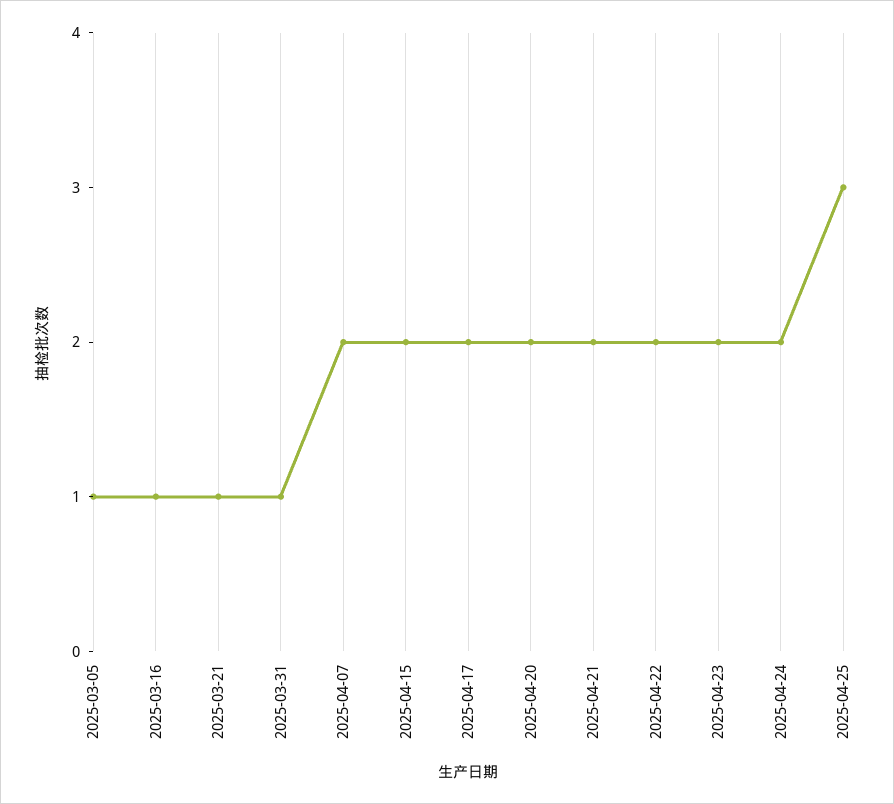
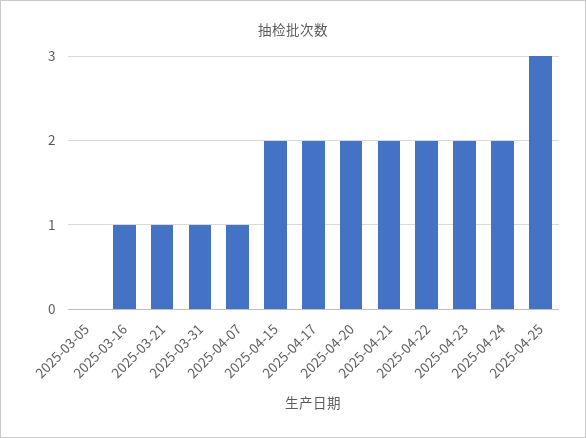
2025-03-05: 1 -> 0
2025-04-07: 2 -> 1

